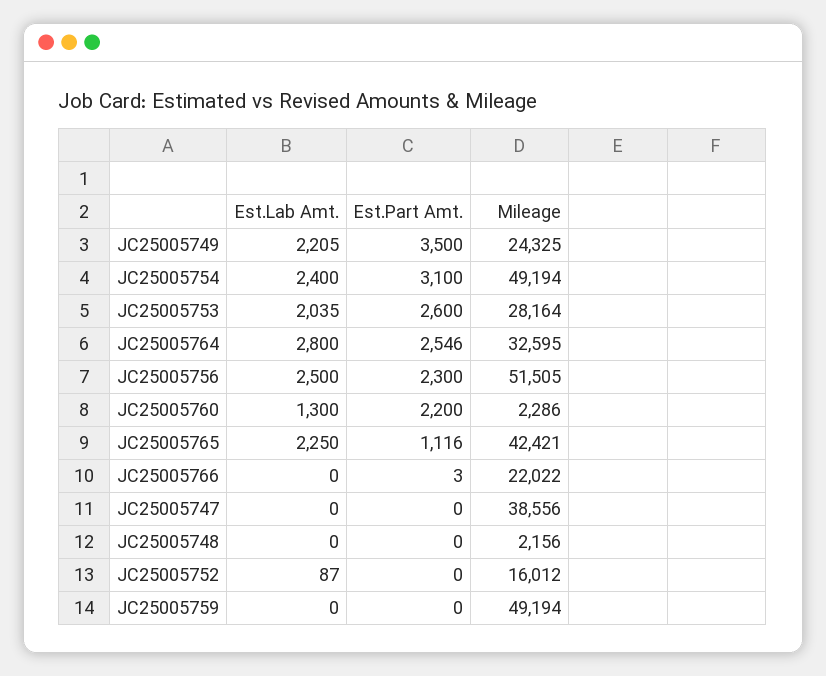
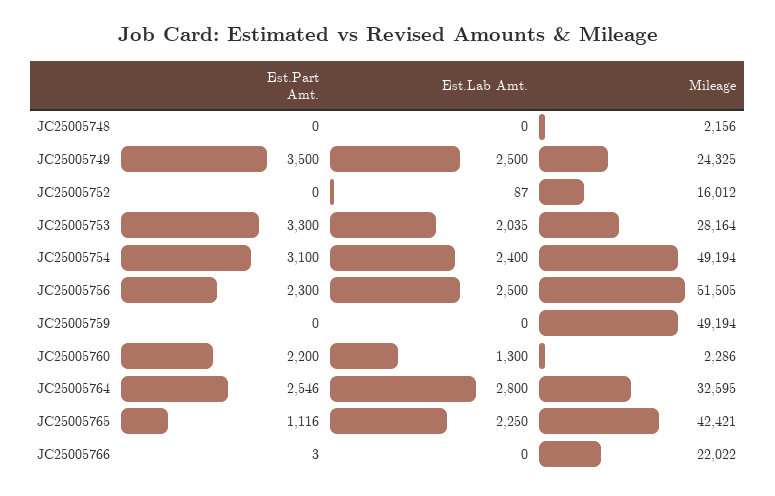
Est.Lab Amt., JC25005749: 2205 -> 2500
Est.Part Amt., JC25005753: 2600 -> 3300
Est.Lab Amt., JC25005747: 0 -> none
Est.Part Amt., JC25005747: 0 -> none
Mileage, JC25005747: 38556 -> none

